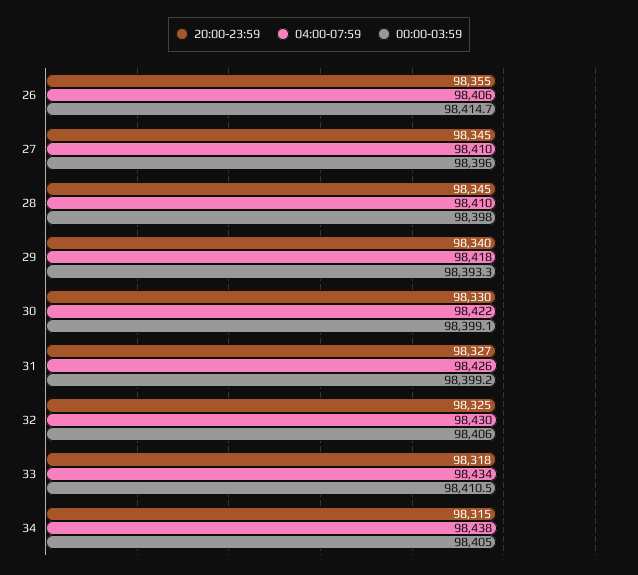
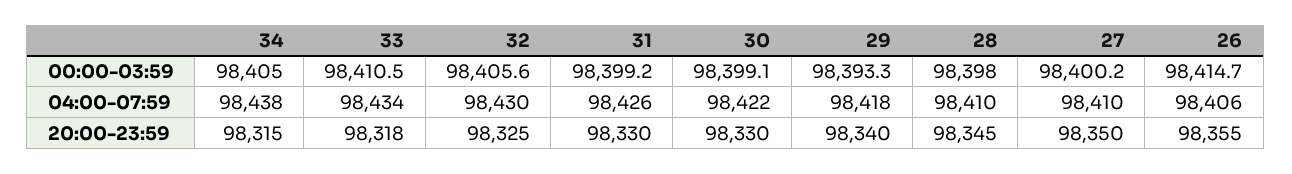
20:00-23:59, 27: 98345 -> 98350
00:00-03:59, 27: 98396 -> 98400.2
20:00-23:59, 31: 98327 -> 98330
00:00-03:59, 32: 98406 -> 98405.6

